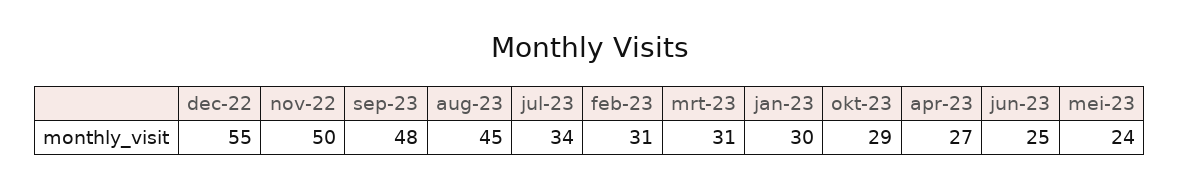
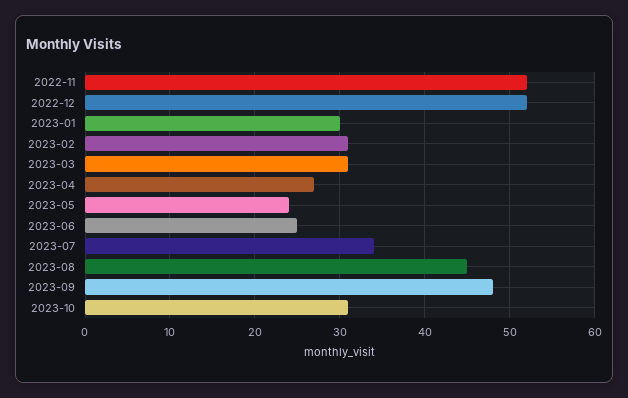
dec-22: 55 -> 52
nov-22: 50 -> 52
okt-23: 29 -> 31

